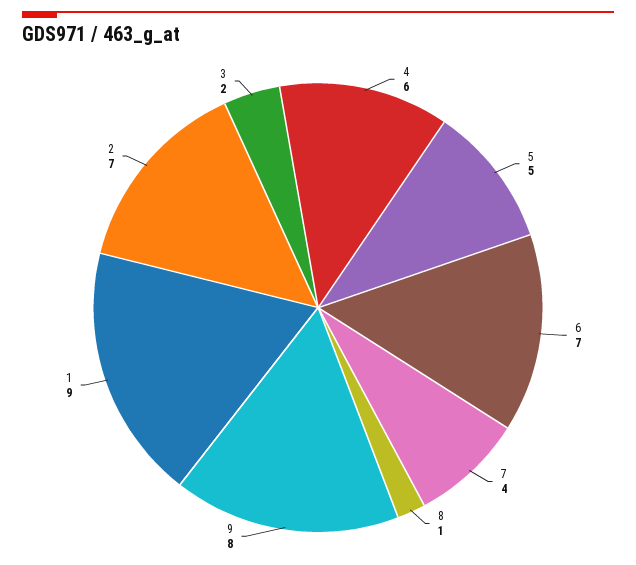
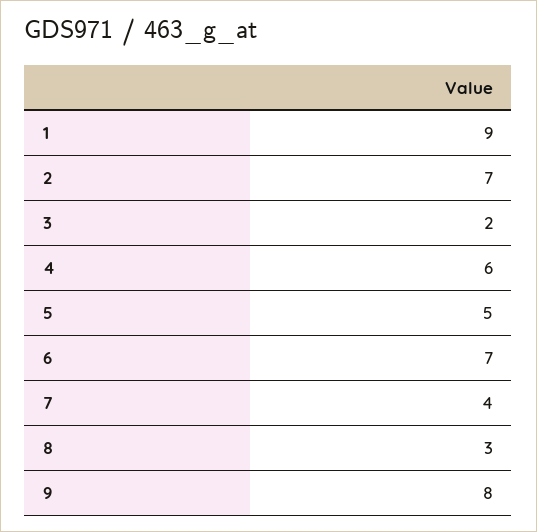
8: 1 -> 3

